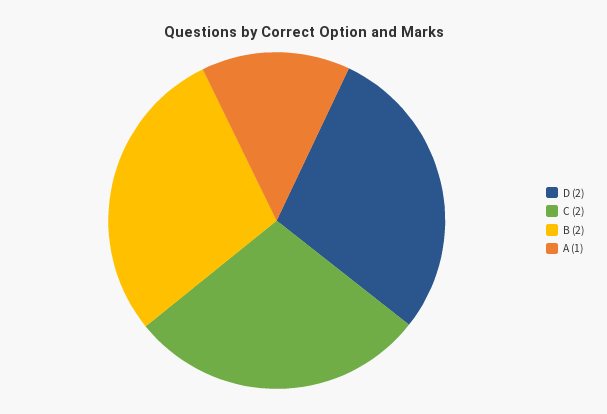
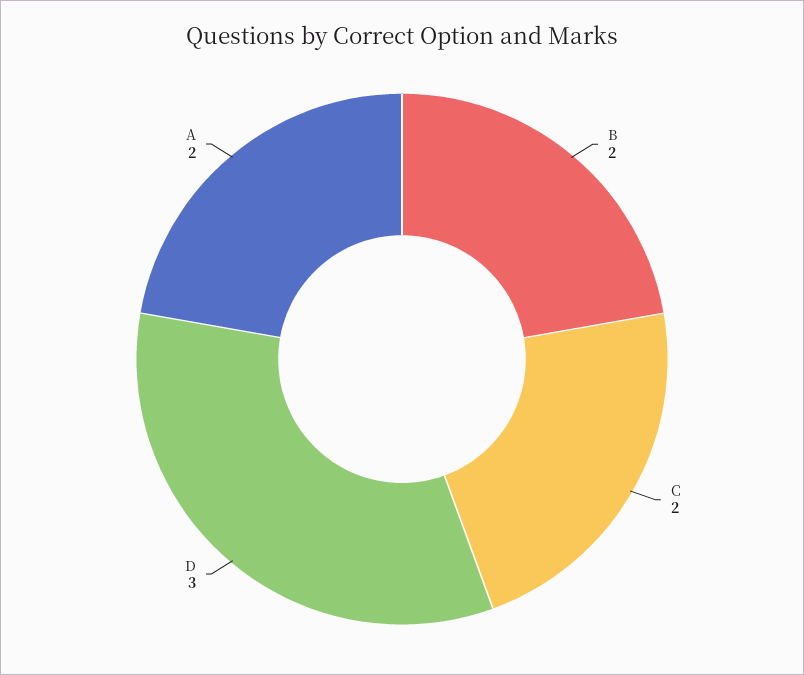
D: 2 -> 3
A: 1 -> 2

